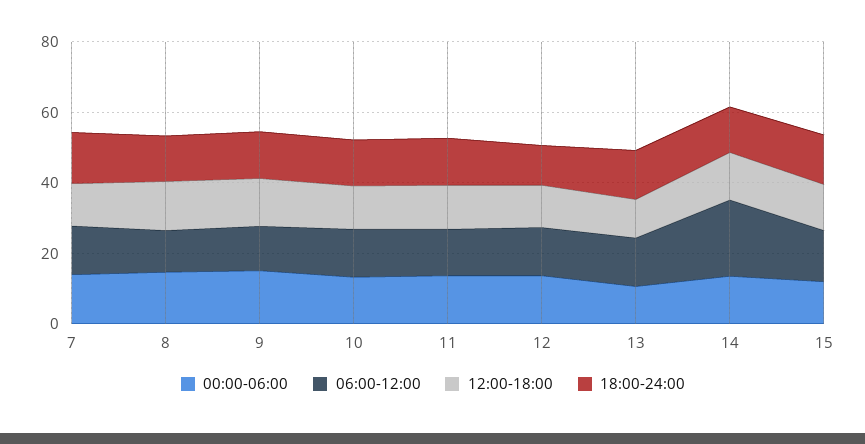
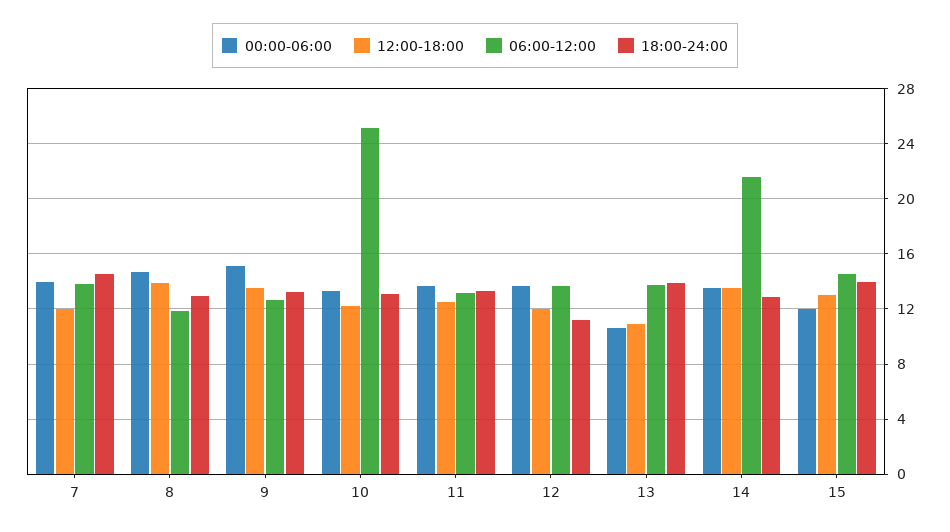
06:00-12:00, 10: 15 -> 25

